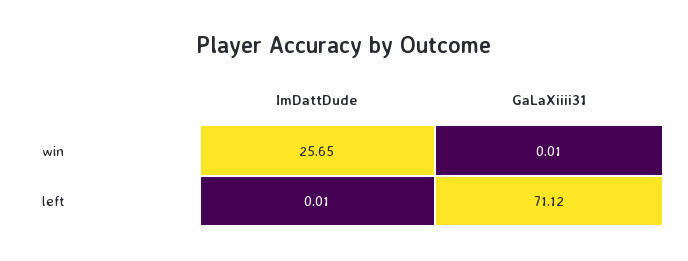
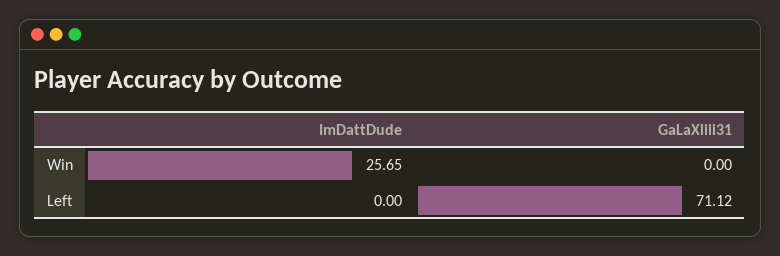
GaLaXiiii31, win: 0.01 -> 0
ImDattDude, left: 0.01 -> 0

